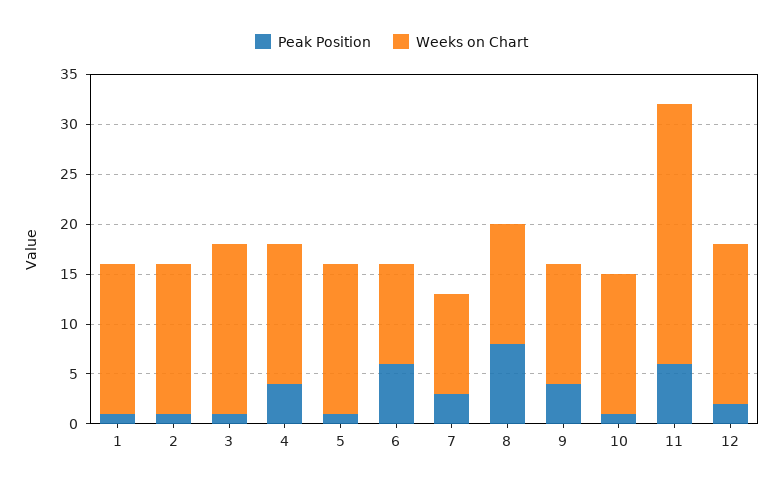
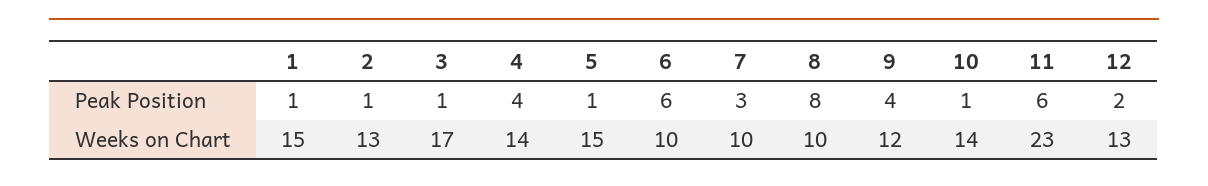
Weeks on Chart, 2: 15 -> 13
Weeks on Chart, 8: 12 -> 10
Weeks on Chart, 11: 26 -> 23
Weeks on Chart, 12: 16 -> 13

